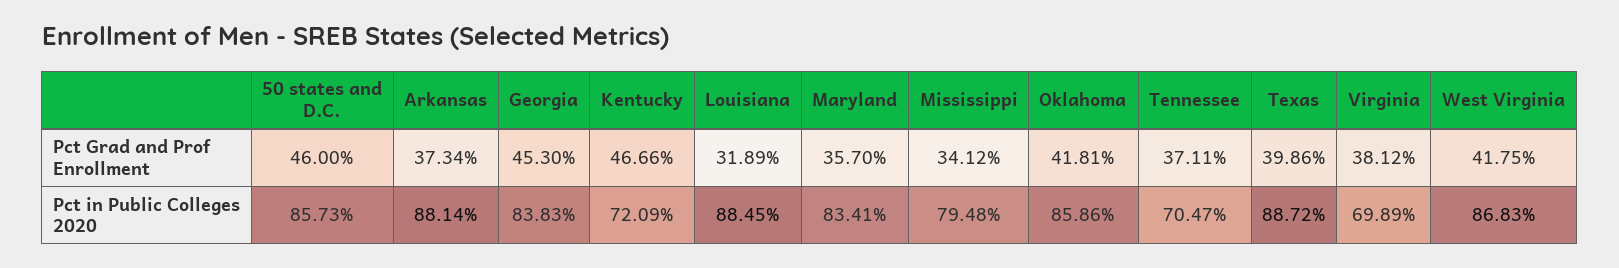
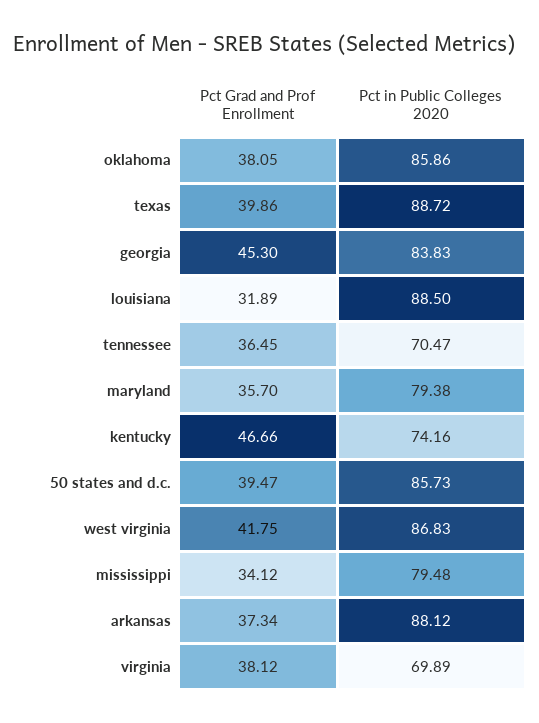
50 states and D.C., Pct Grad and Prof Enrollment: 46 -> 39.47
Oklahoma, Pct Grad and Prof Enrollment: 41.81 -> 38.05
Tennessee, Pct Grad and Prof Enrollment: 37.11 -> 36.45
Arkansas, Pct in Public Colleges 2020: 88.14 -> 88.12
Kentucky, Pct in Public Colleges 2020: 72.09 -> 74.16
Louisiana, Pct in Public Colleges 2020: 88.45 -> 88.5
Maryland, Pct in Public Colleges 2020: 83.41 -> 79.38

